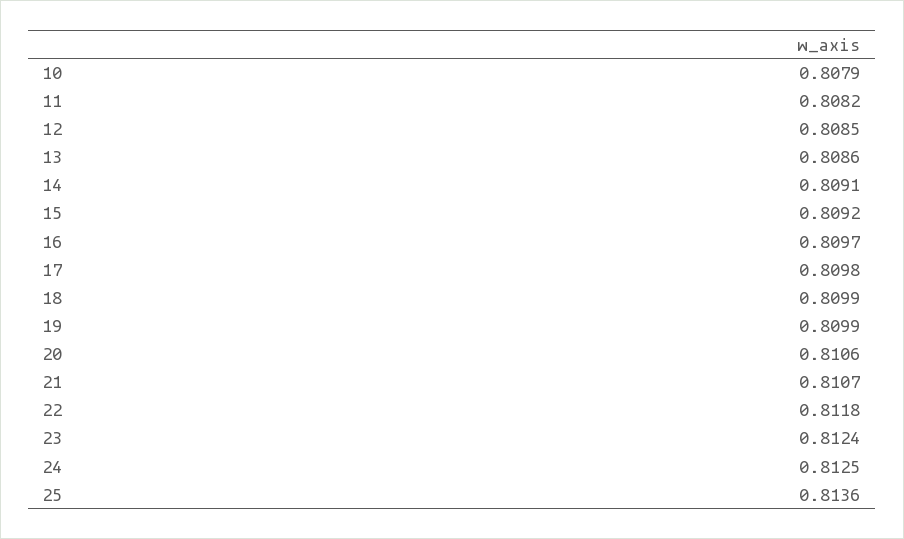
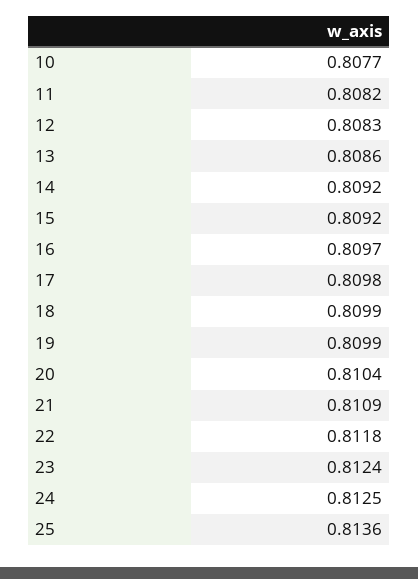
10: 0.8079 -> 0.8077
12: 0.8085 -> 0.8083
14: 0.8091 -> 0.8092
20: 0.8106 -> 0.8104
21: 0.8107 -> 0.8109

